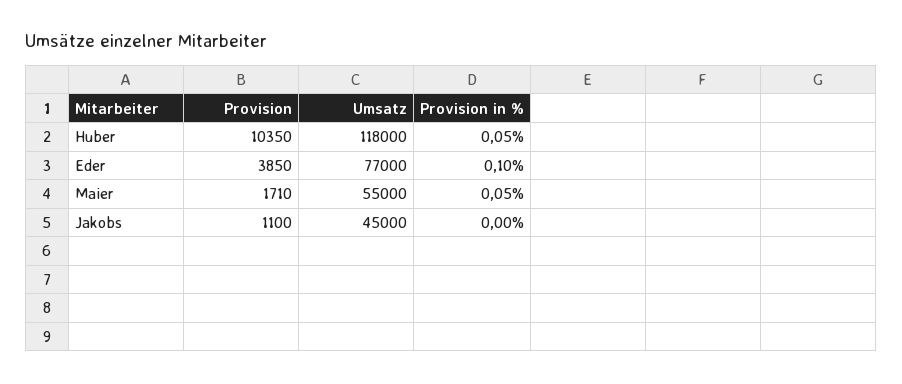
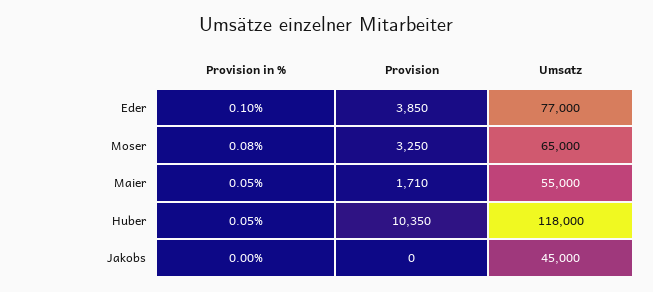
Provision, Jakobs: 1100 -> 0
Provision in %, Moser: none -> 0.08
Provision, Moser: none -> 3250
Umsatz, Moser: none -> 65000

